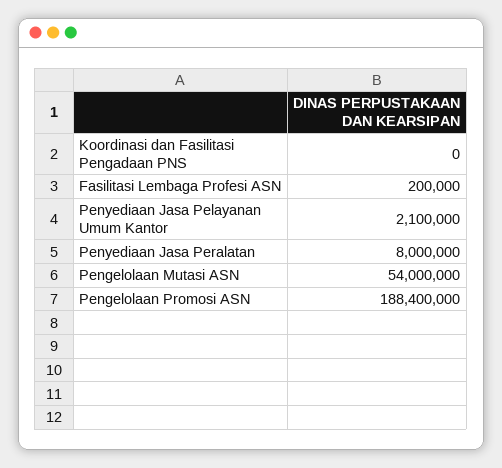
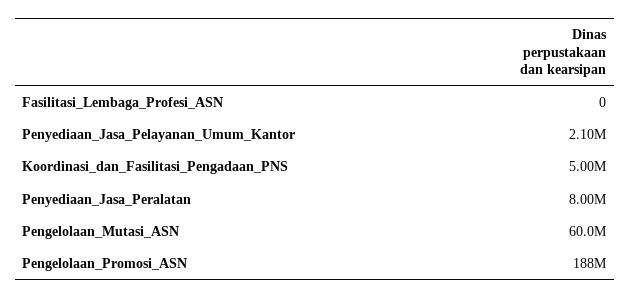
Koordinasi dan Fasilitasi Pengadaan PNS: 0 -> 5000000
Fasilitasi Lembaga Profesi ASN: 200000 -> 0
Pengelolaan Mutasi ASN: 54000000 -> 60000000

